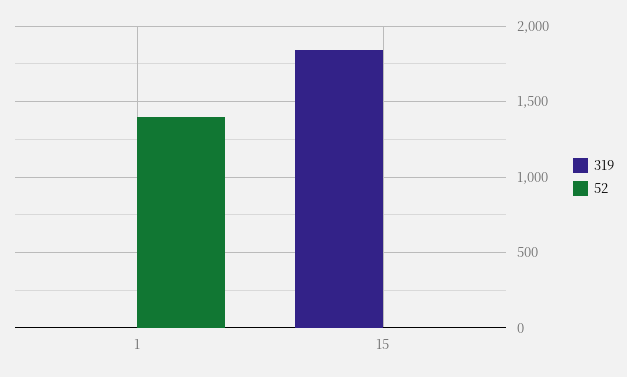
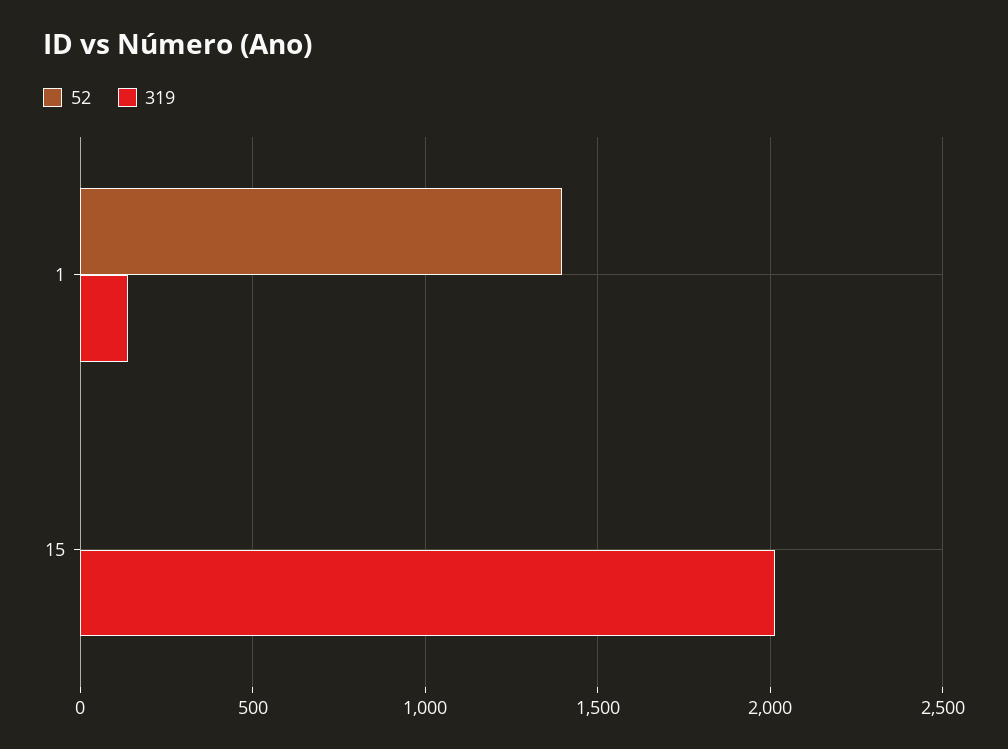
319, 1: 0 -> 150
319, 15: 1850 -> 2000

